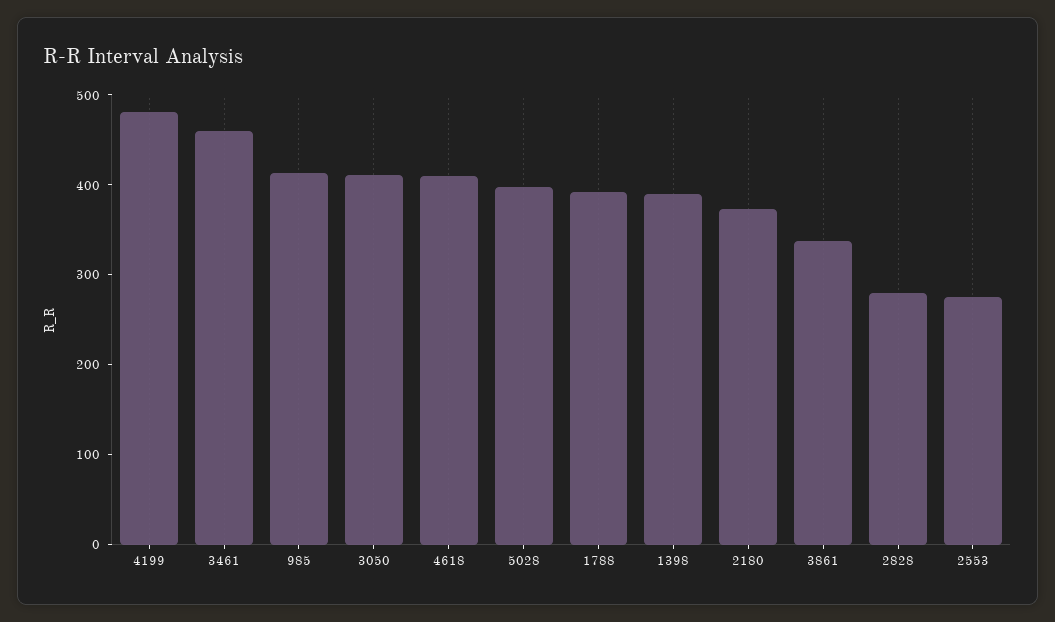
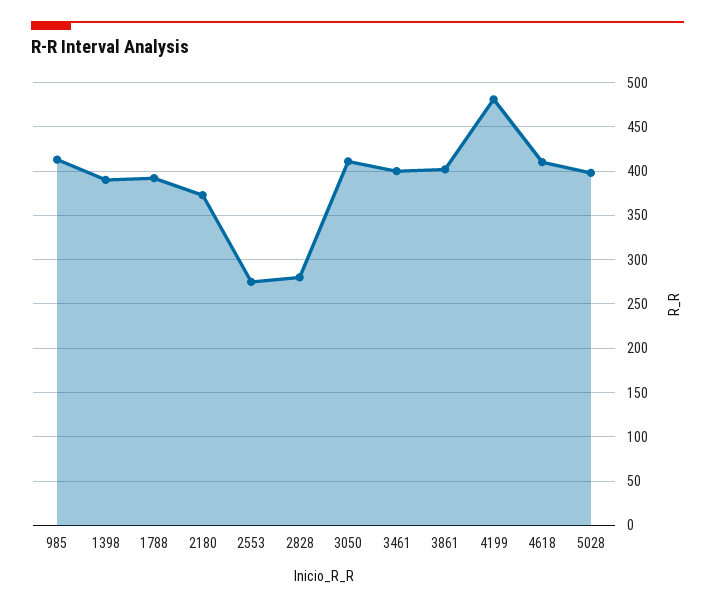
3461: 460 -> 400
3861: 340 -> 400

